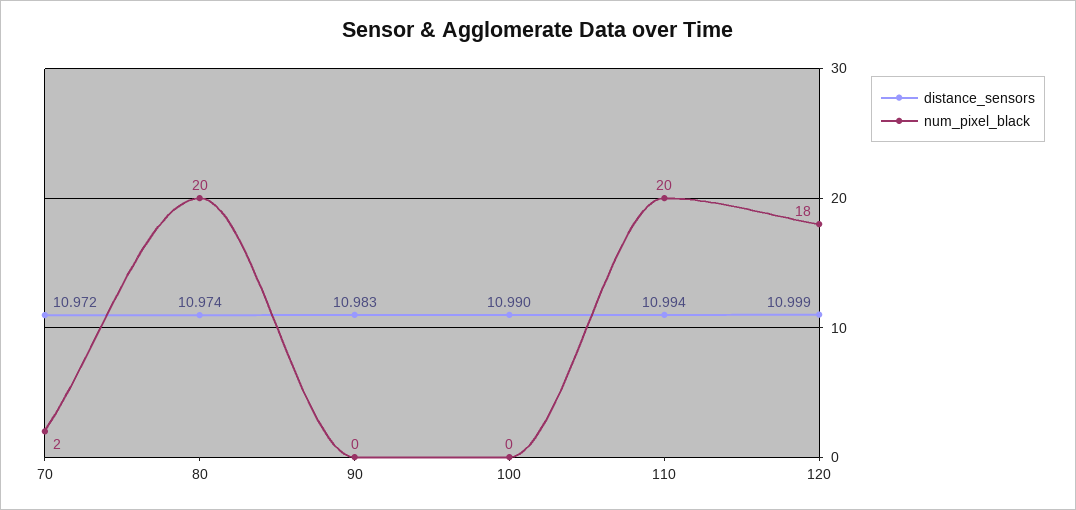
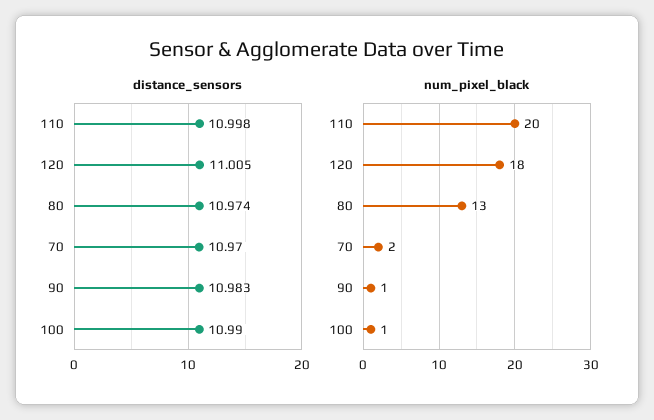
distance_sensors, 70: 10.972 -> 10.97
num_pixel_black, 80: 20 -> 13
num_pixel_black, 90: 0 -> 1
num_pixel_black, 100: 0 -> 1
distance_sensors, 110: 10.994 -> 10.998
distance_sensors, 120: 10.999 -> 11.005

